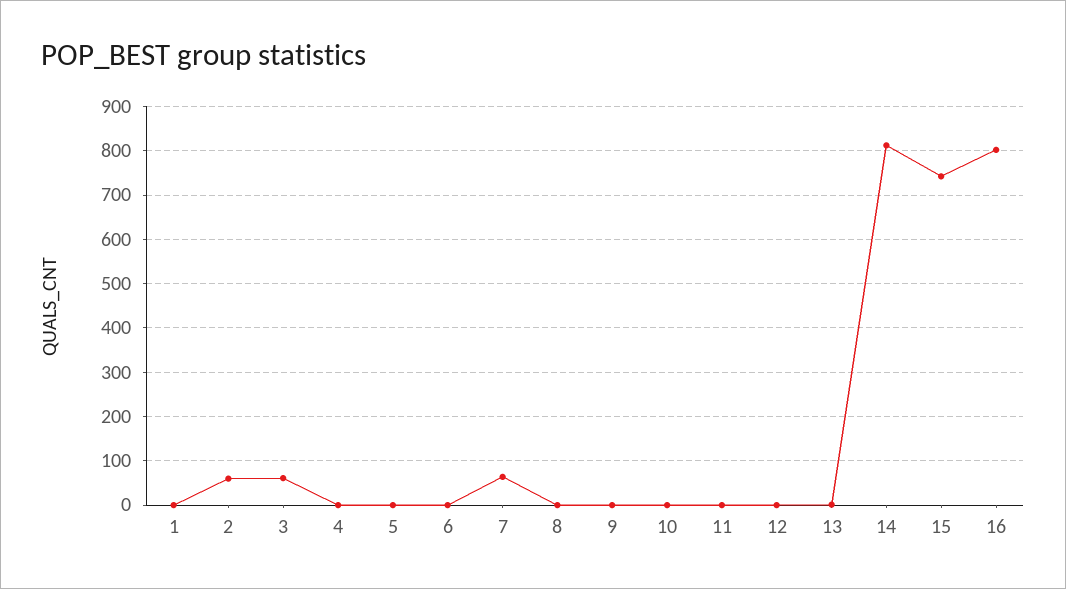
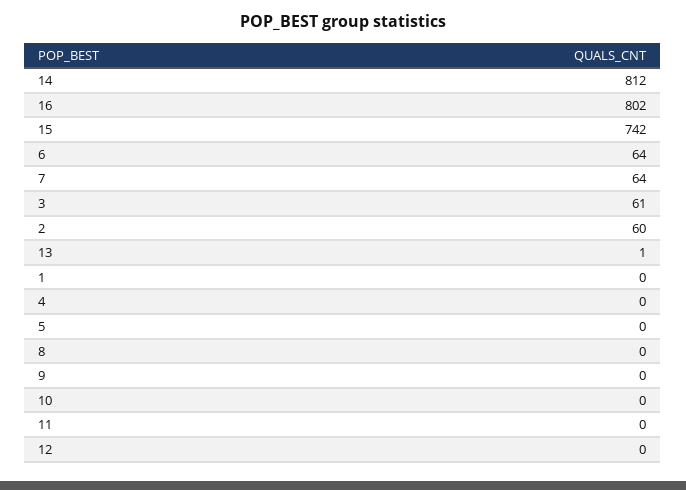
6: 0 -> 64

